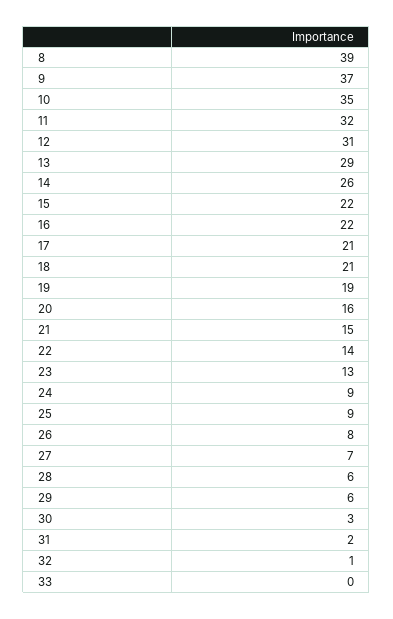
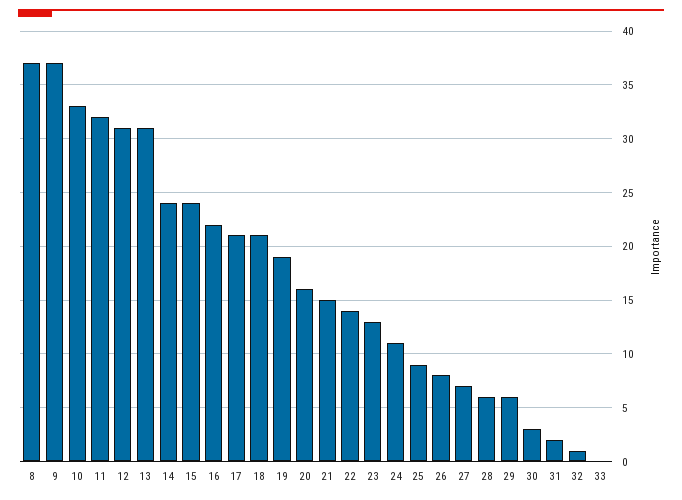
8: 39 -> 37
10: 35 -> 33
13: 29 -> 31
14: 26 -> 24
15: 22 -> 24
24: 9 -> 11

